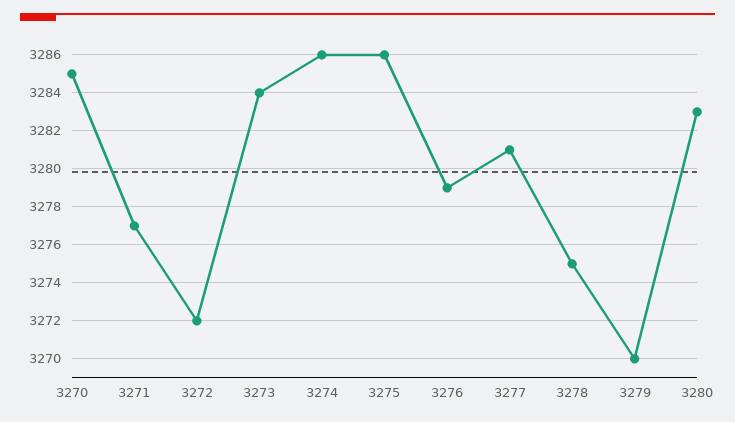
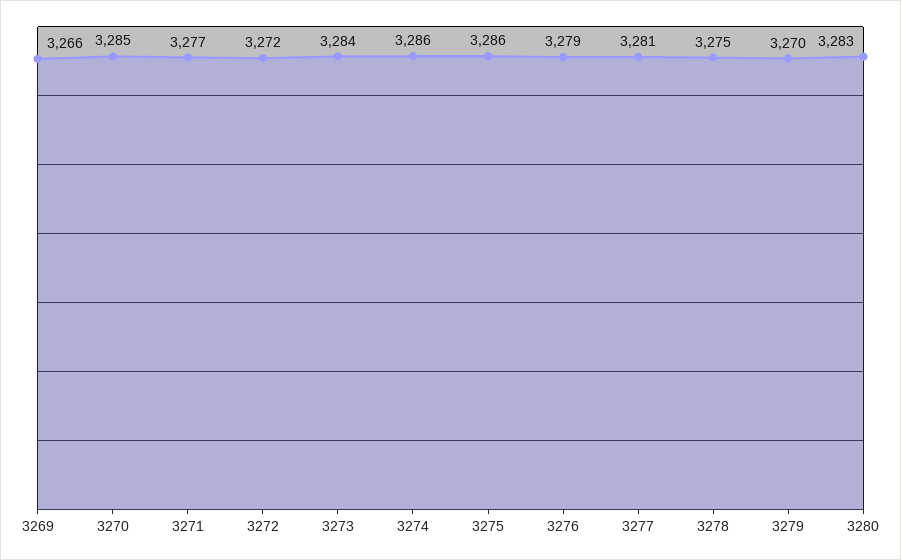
3269: none -> 3266

